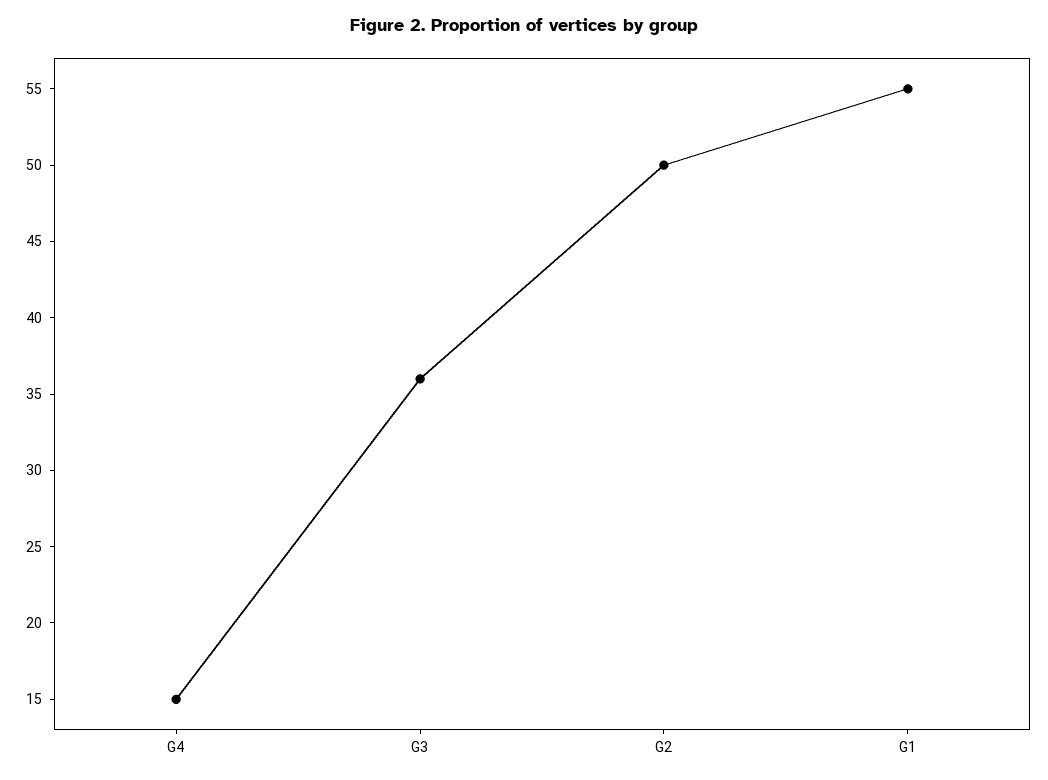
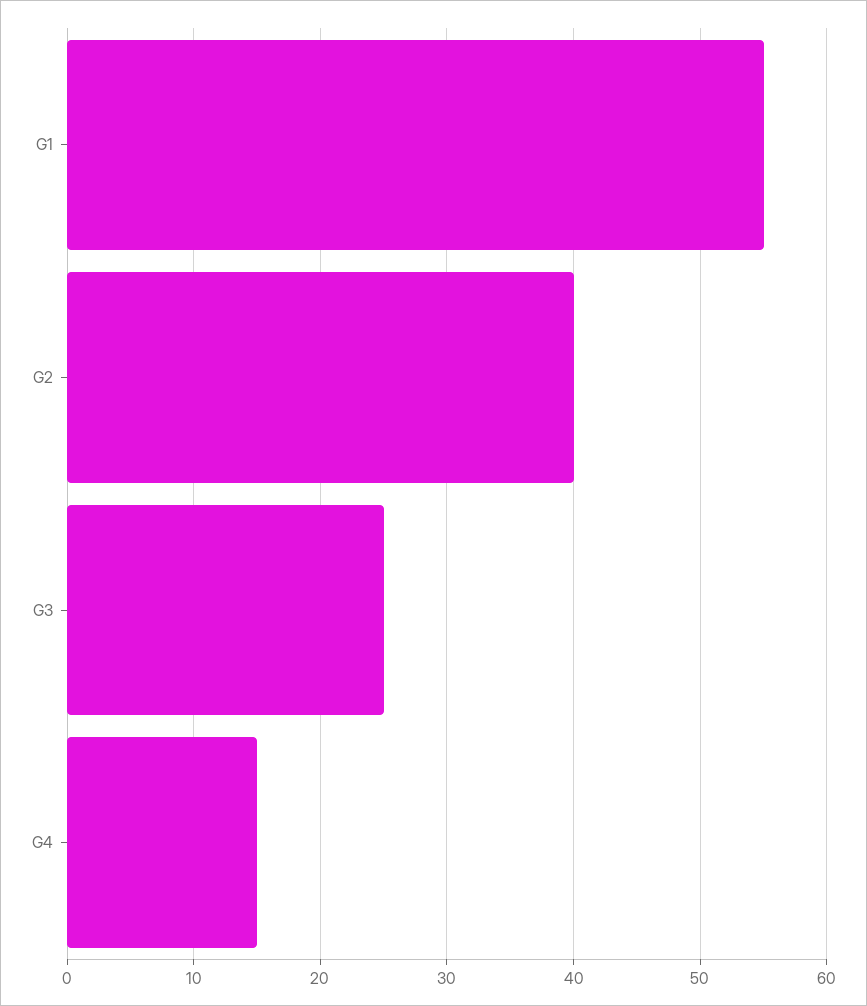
G3: 36 -> 25
G2: 50 -> 40

